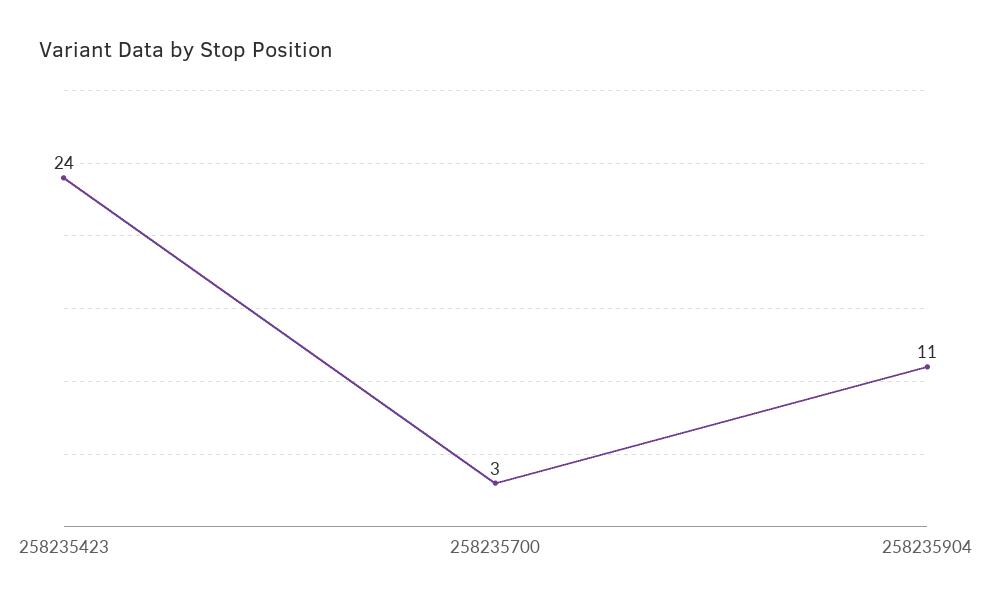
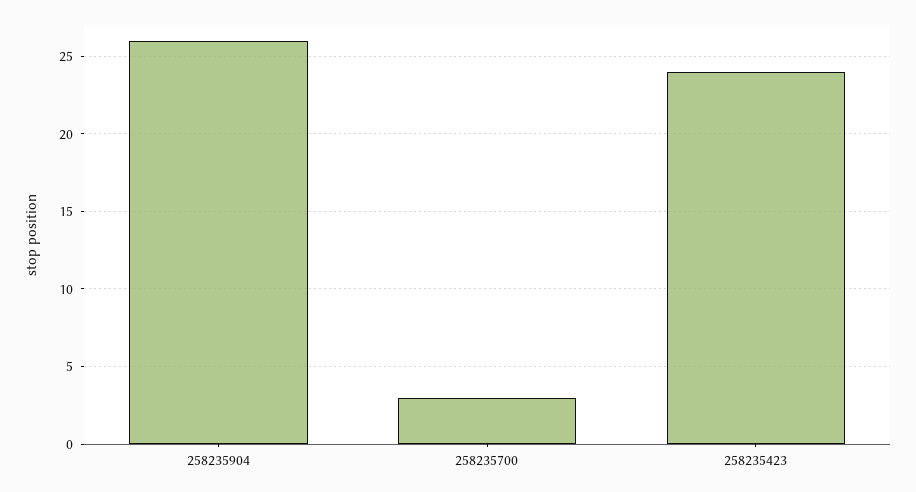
258235904: 11 -> 26

